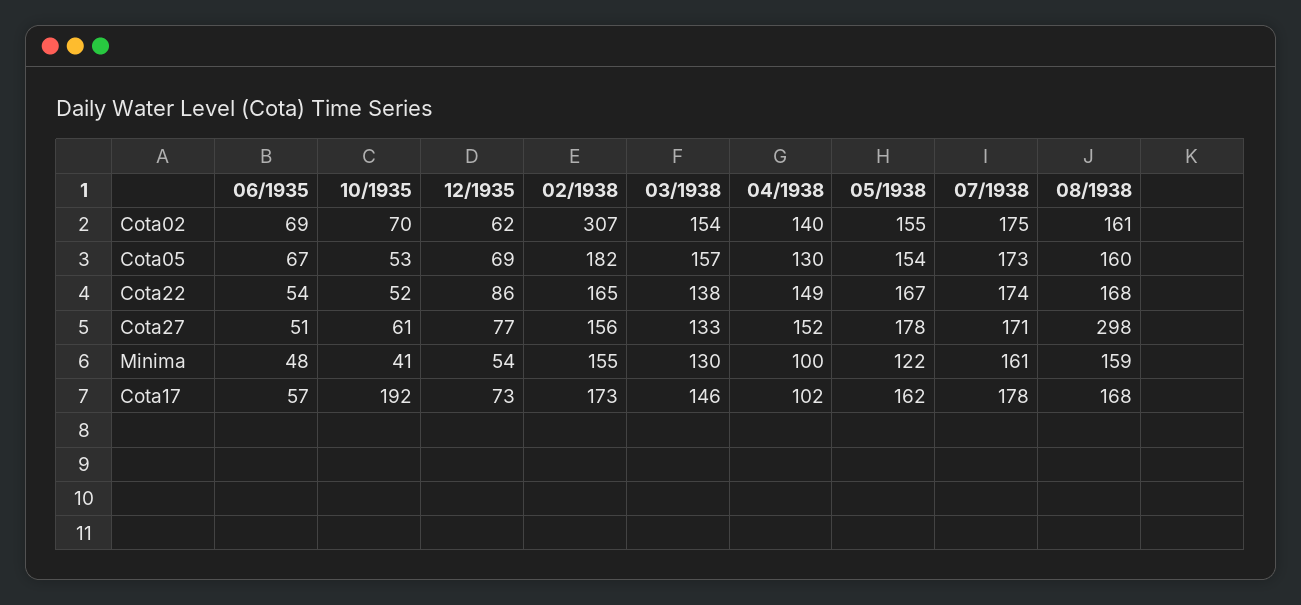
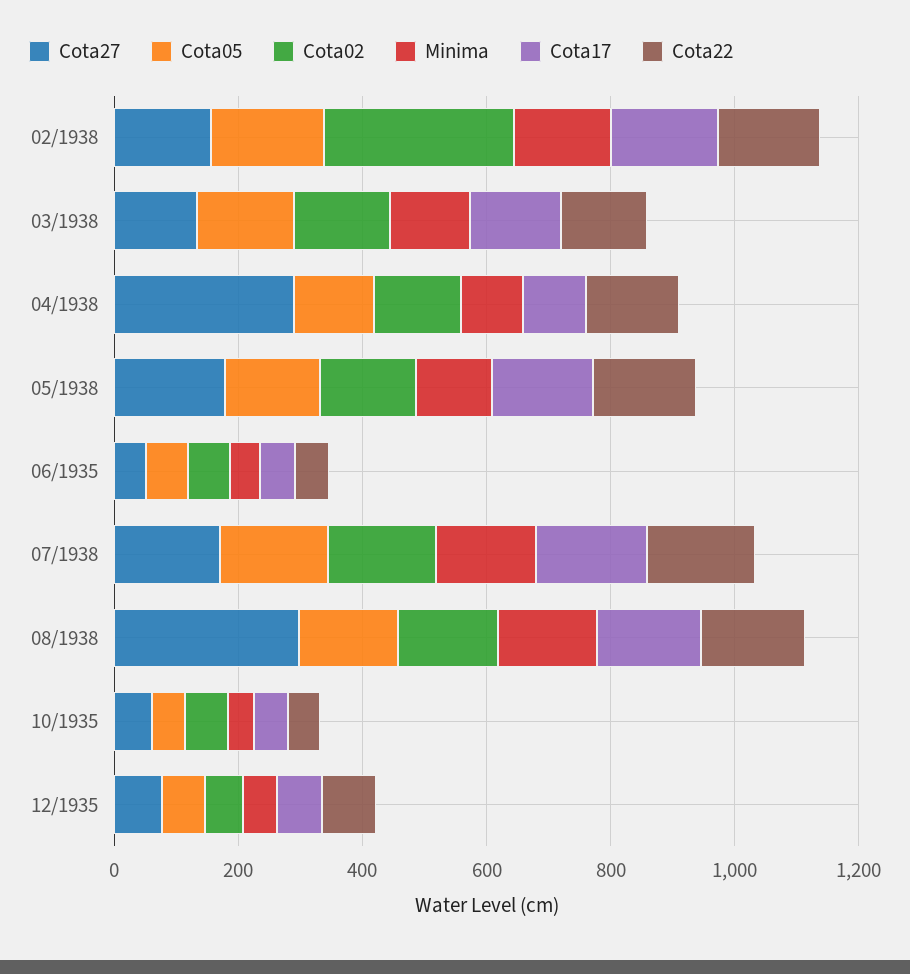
Cota27, 04/1938: 152 -> 300
Cota17, 10/1935: 192 -> 50

